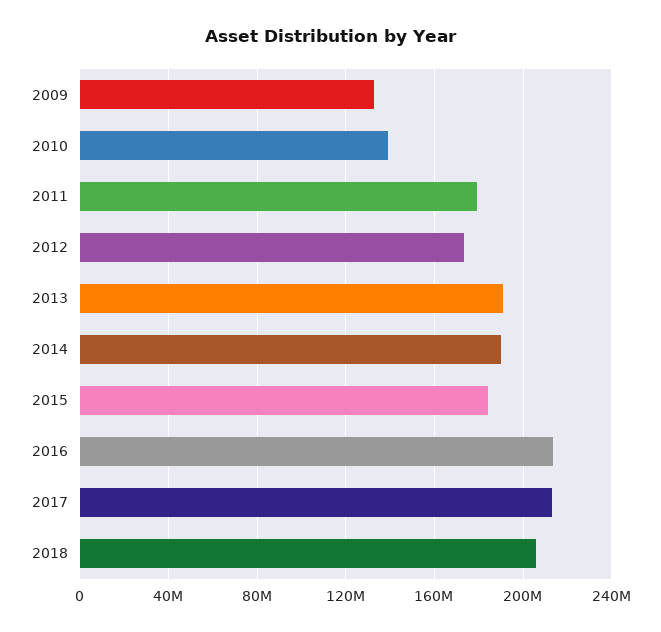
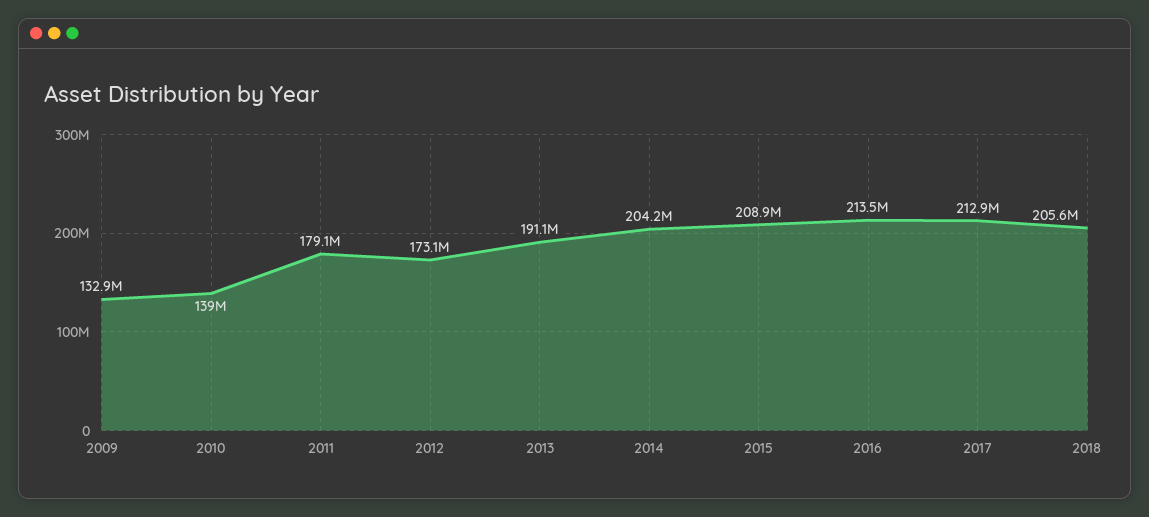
2014: 190000000 -> 204200000
2015: 185000000 -> 208900000

